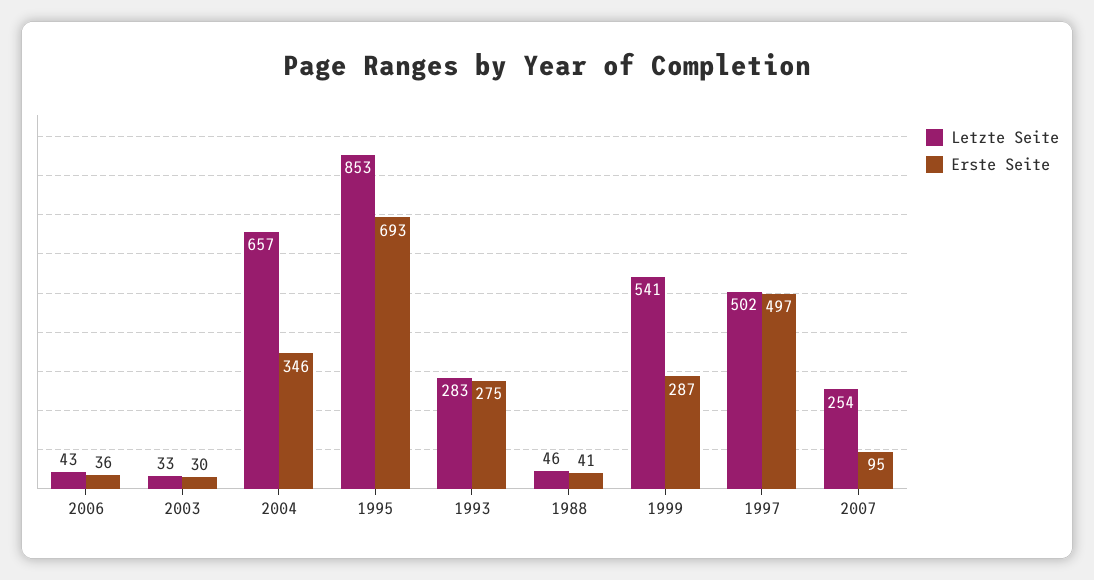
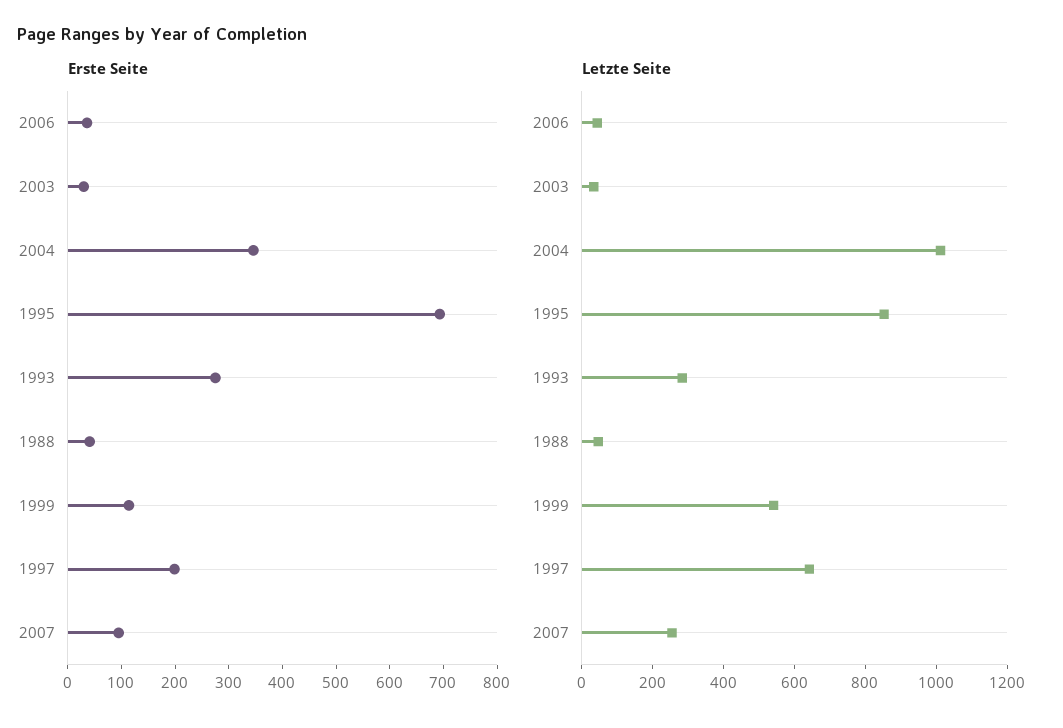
Letzte Seite, 2004: 657 -> 1000
Erste Seite, 1999: 287 -> 120
Letzte Seite, 1997: 502 -> 650
Erste Seite, 1997: 497 -> 200

